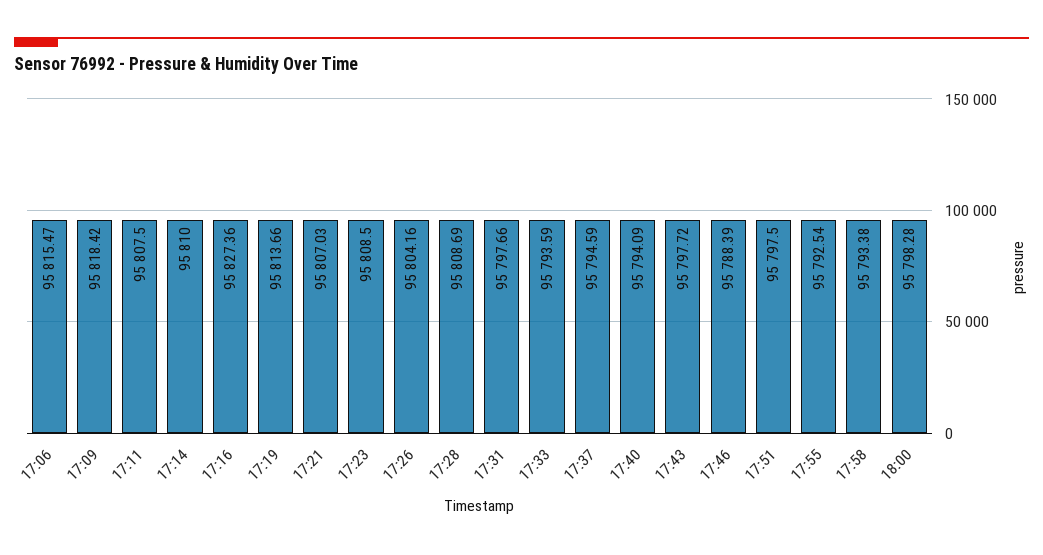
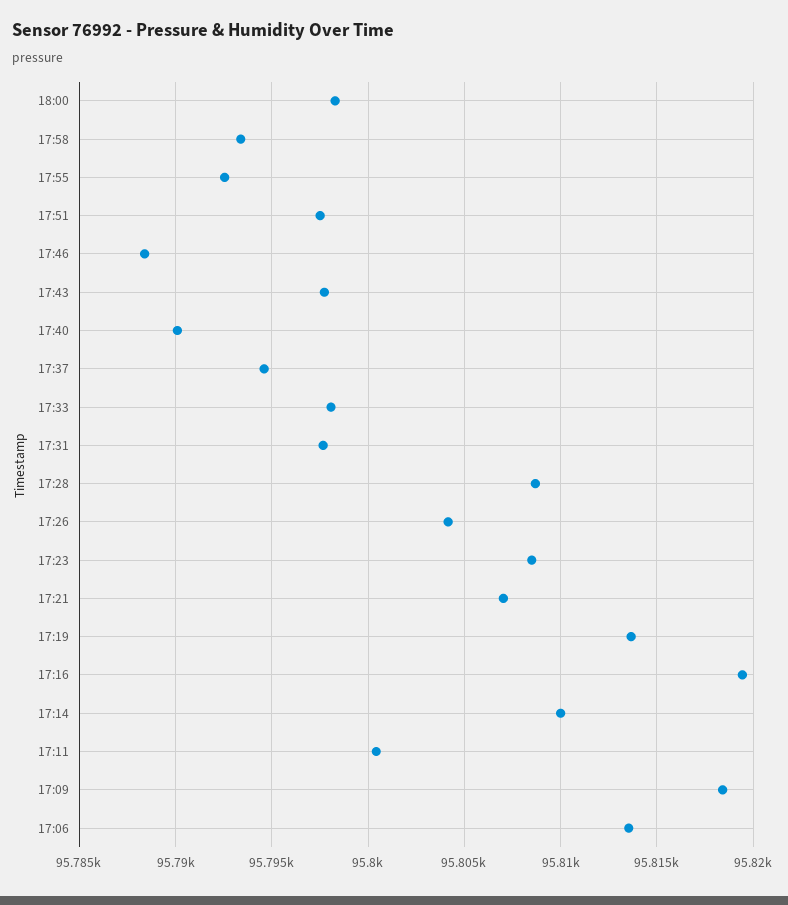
17:06: 95815.47 -> 95813.5
17:11: 95807.5 -> 95800.5
17:16: 95827.36 -> 95819.5
17:33: 95793.59 -> 95798
17:40: 95794.09 -> 95790

